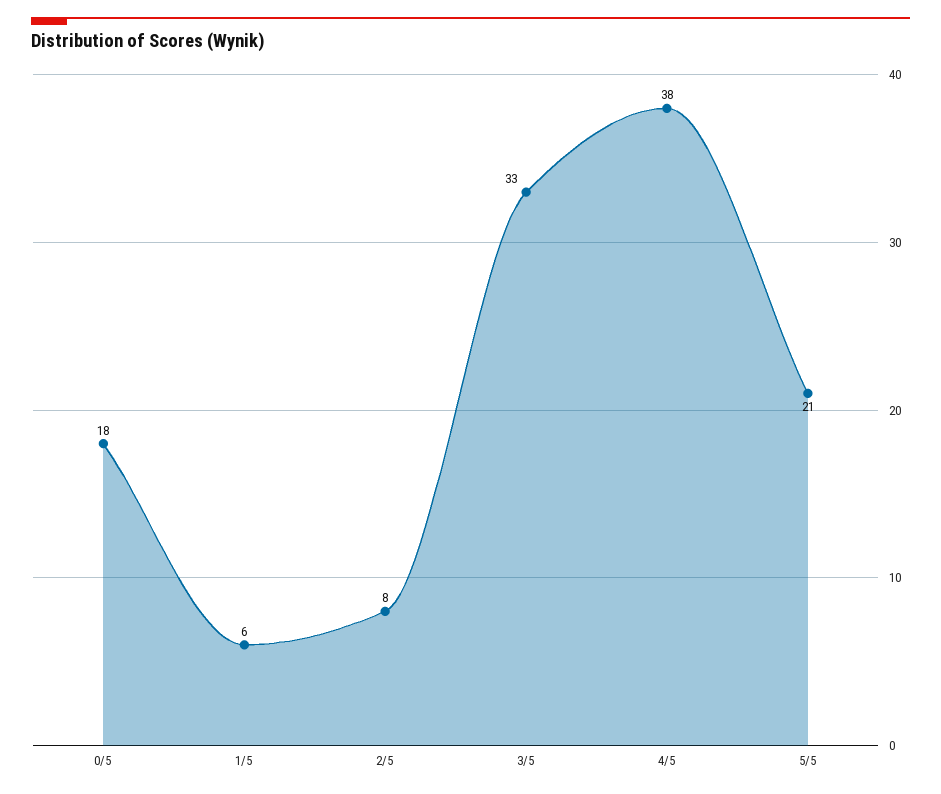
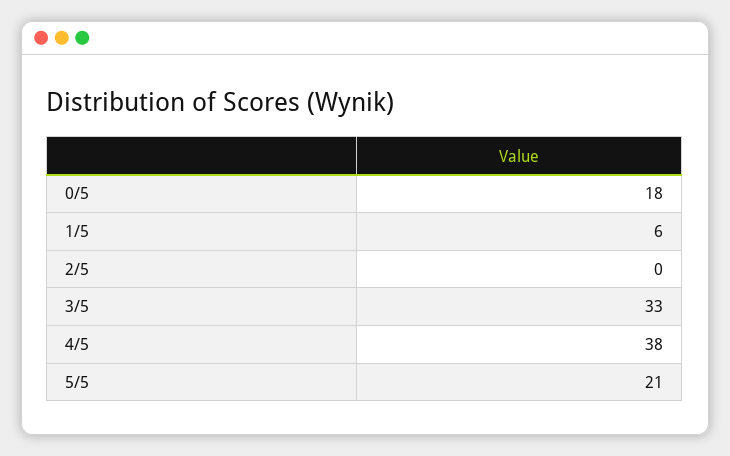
2/5: 8 -> 0

